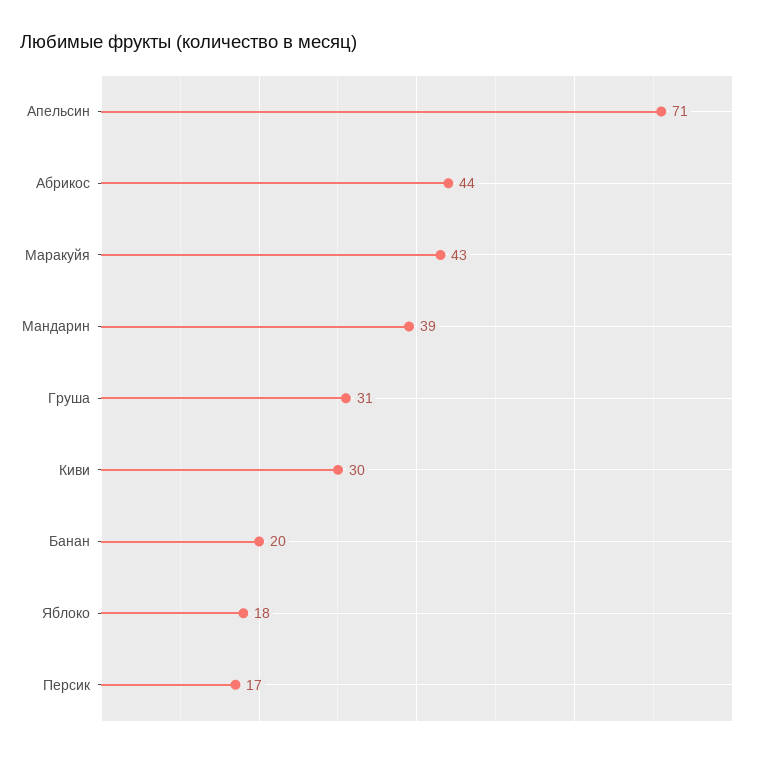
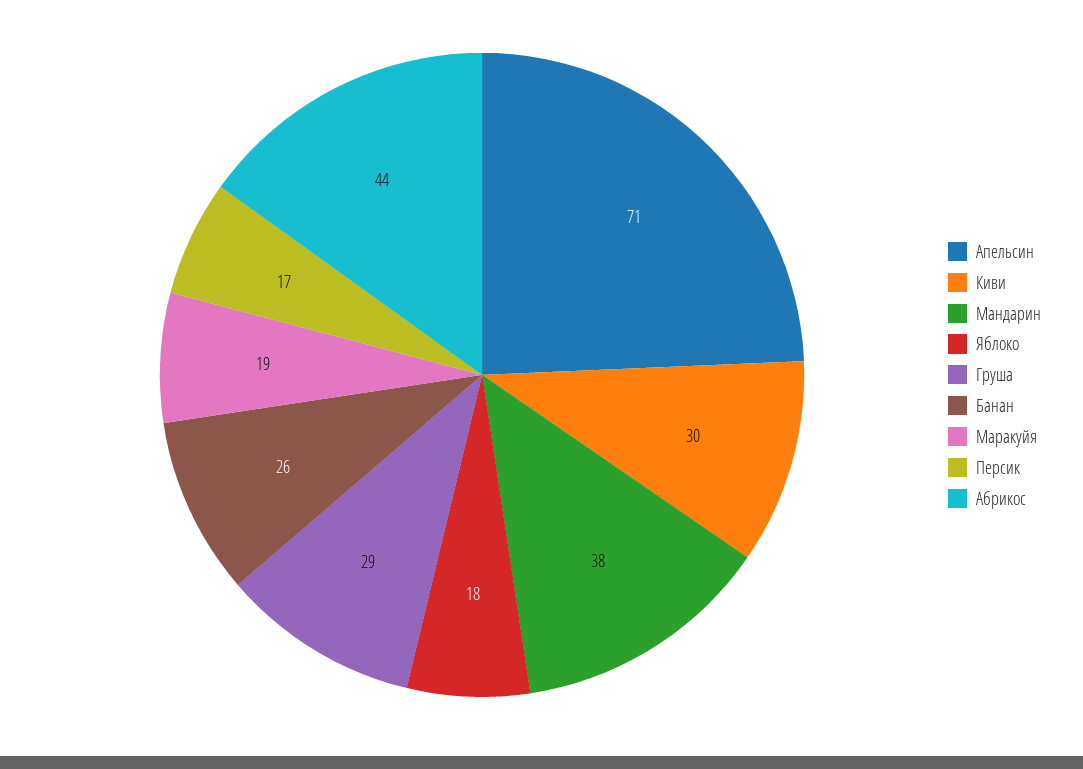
Маракуйя: 43 -> 19
Мандарин: 39 -> 38
Груша: 31 -> 29
Банан: 20 -> 26

